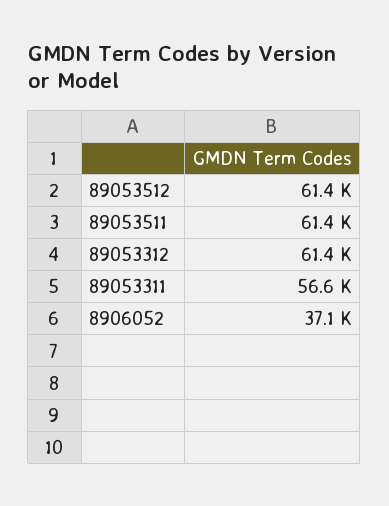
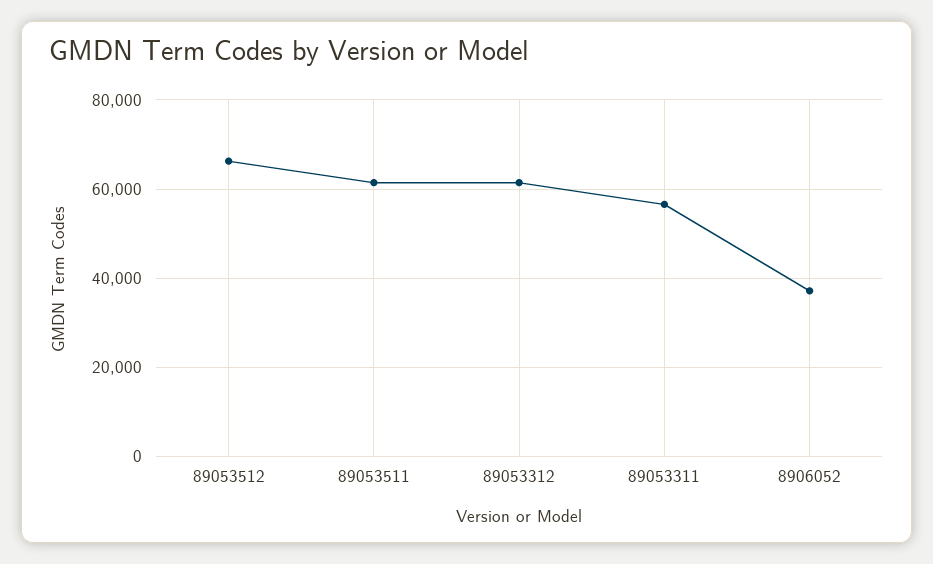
89053512: 61400 -> 66000

